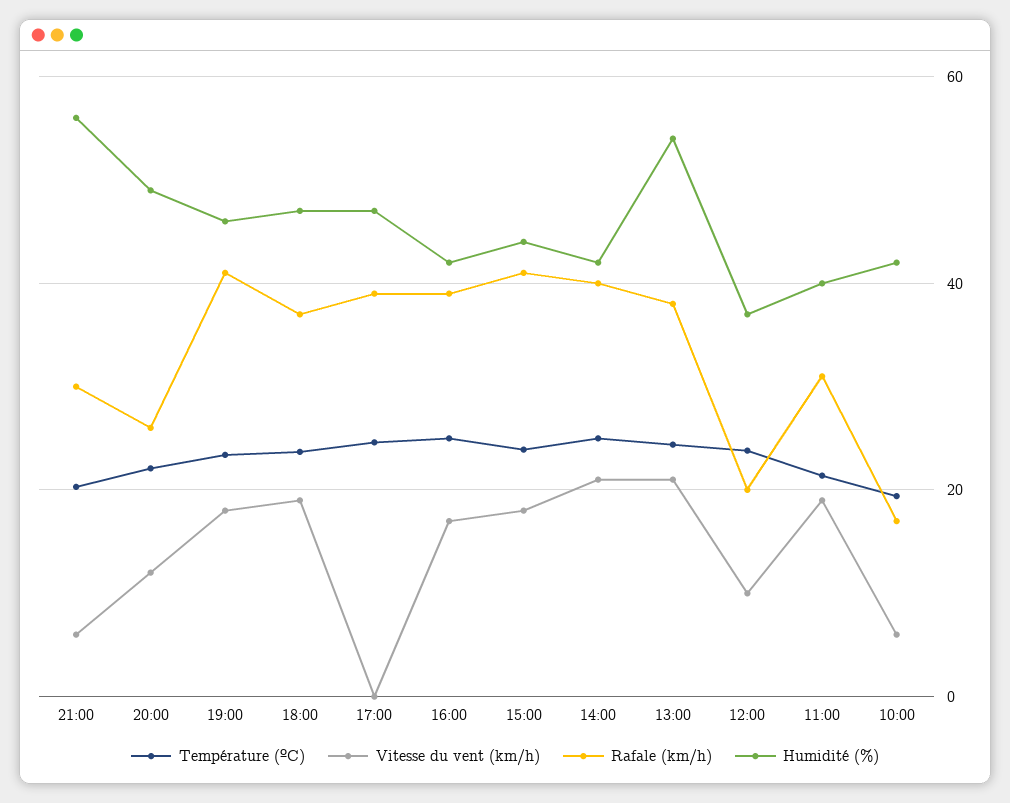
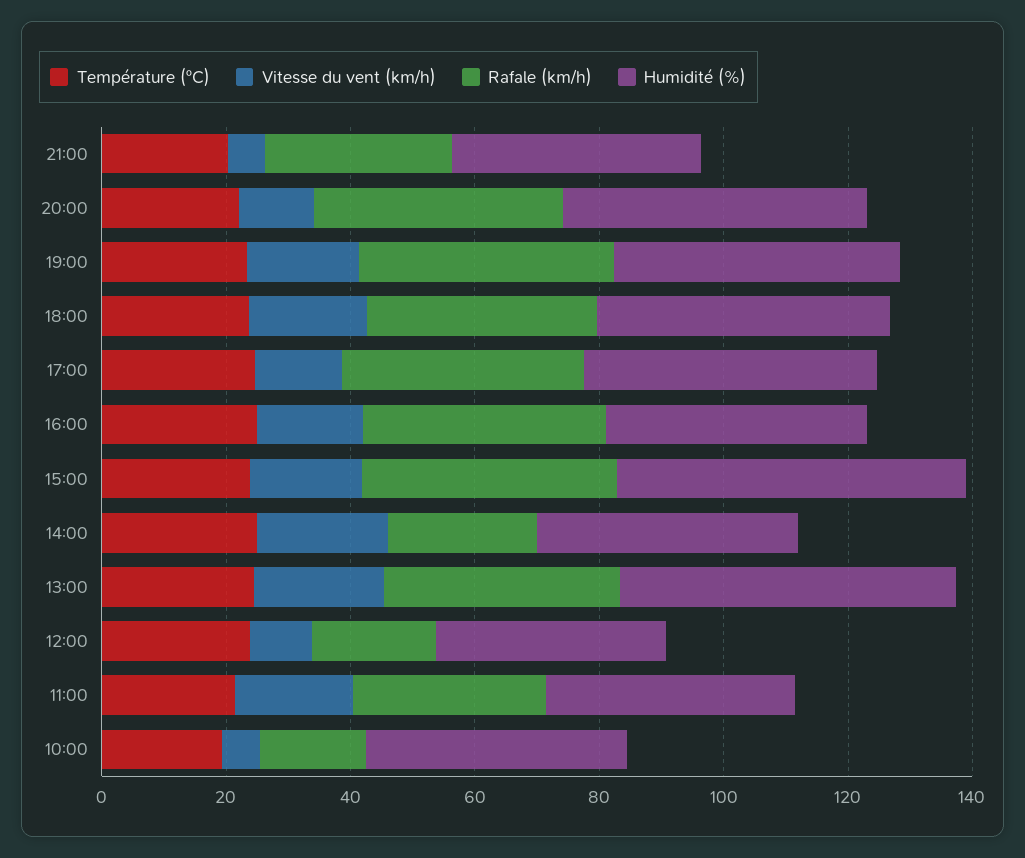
Humidité (%), 21:00: 56 -> 40
Rafale (km/h), 20:00: 26 -> 40
Vitesse du vent (km/h), 17:00: 0 -> 15
Humidité (%), 15:00: 44 -> 55
Rafale (km/h), 14:00: 40 -> 25

